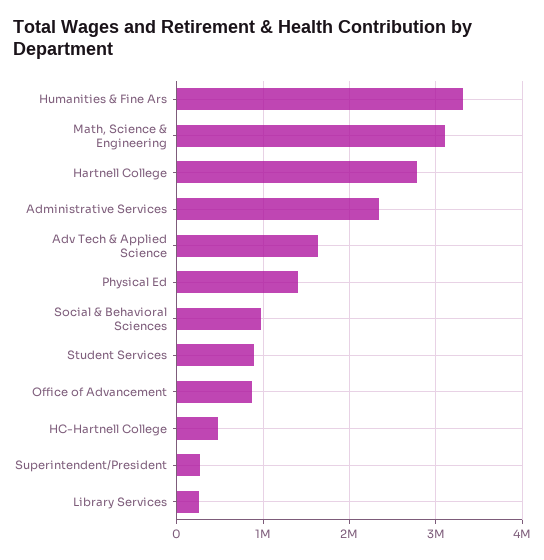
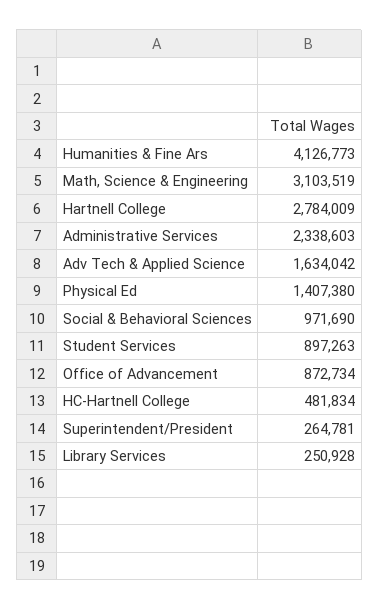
Humanities & Fine Ars: 3300000 -> 4126773

